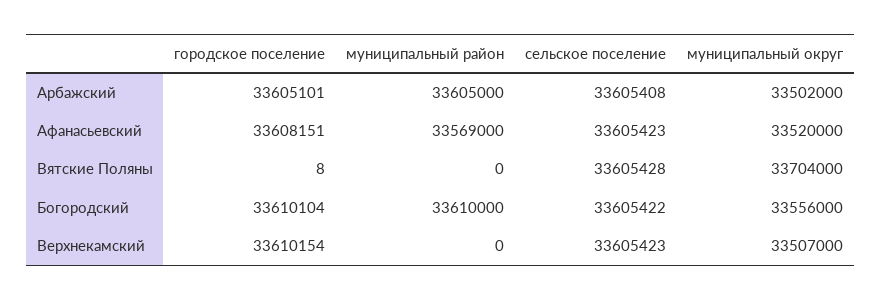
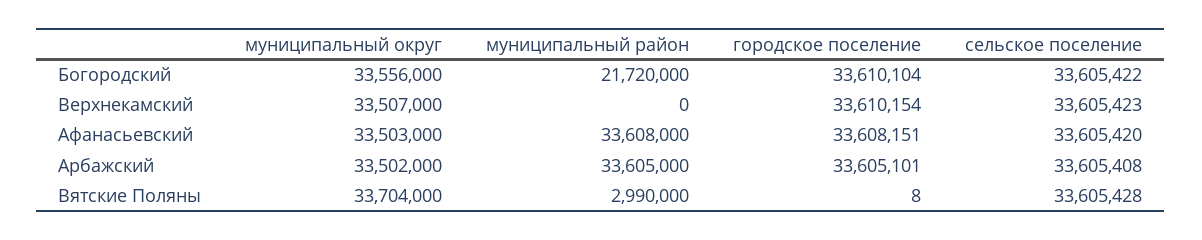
муниципальный район, Афанасьевский: 33569000 -> 33608000
сельское поселение, Афанасьевский: 33605423 -> 33605420
муниципальный округ, Афанасьевский: 33520000 -> 33503000
муниципальный район, Вятские Поляны: 0 -> 2990000
муниципальный район, Богородский: 33610000 -> 21720000

